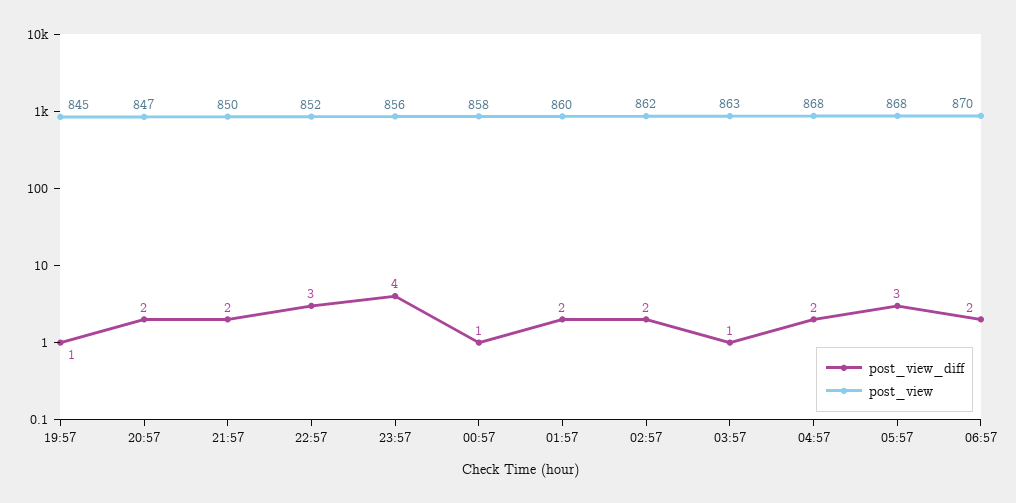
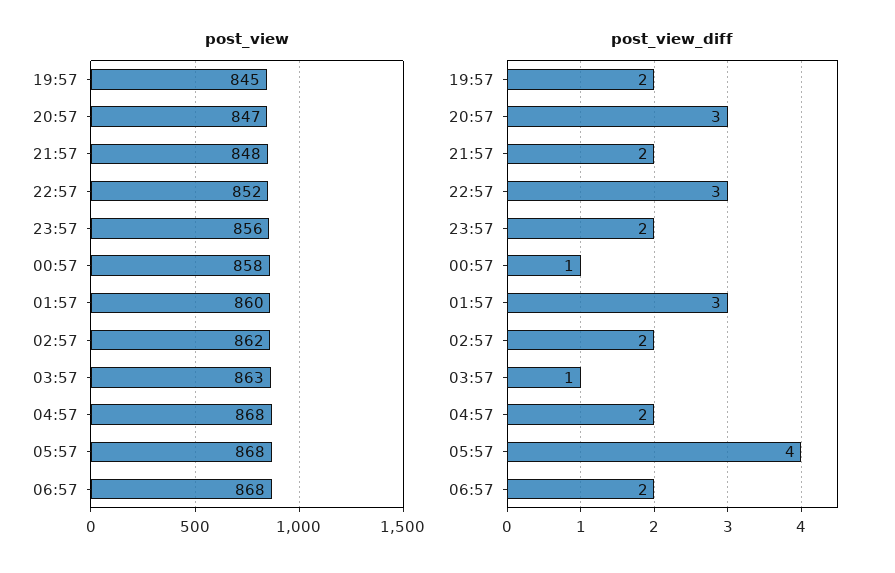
post_view_diff, 19:57: 1 -> 2
post_view_diff, 20:57: 2 -> 3
post_view, 21:57: 850 -> 848
post_view_diff, 23:57: 4 -> 2
post_view_diff, 01:57: 2 -> 3
post_view_diff, 05:57: 3 -> 4
post_view, 06:57: 870 -> 868

